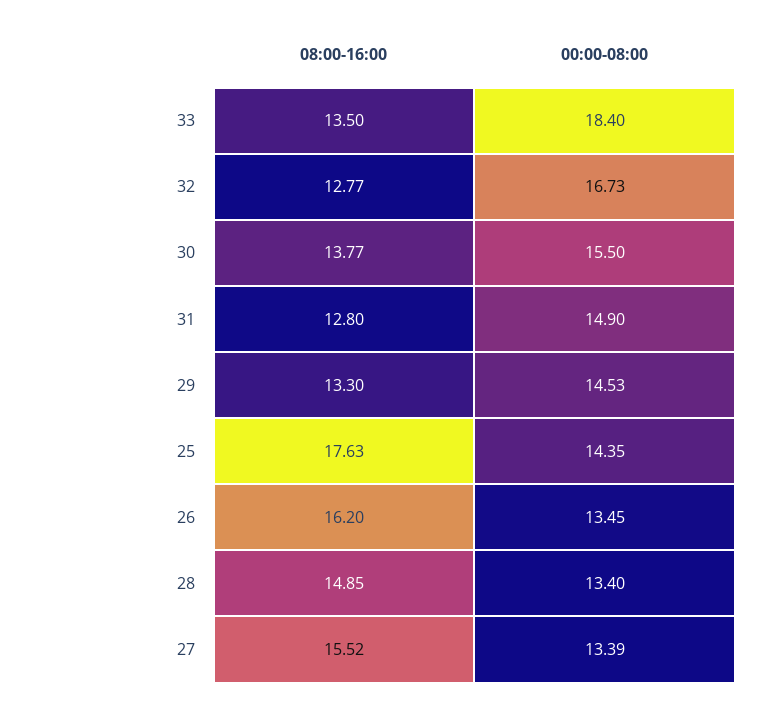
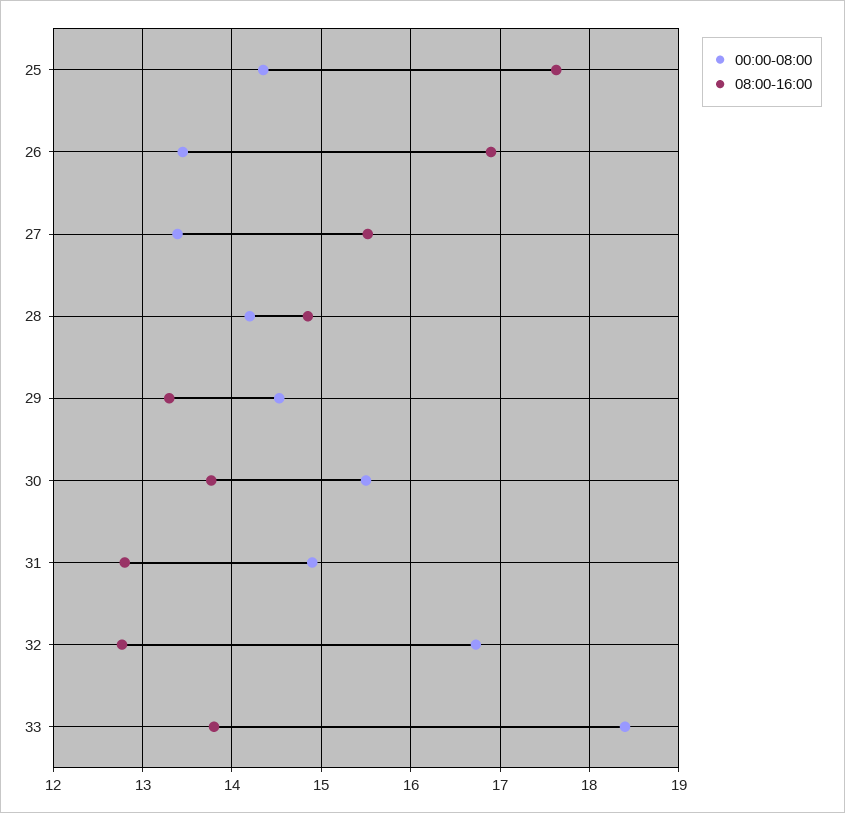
08:00-16:00, 33: 13.5 -> 13.8
08:00-16:00, 26: 16.2 -> 16.9
00:00-08:00, 28: 13.4 -> 14.2

